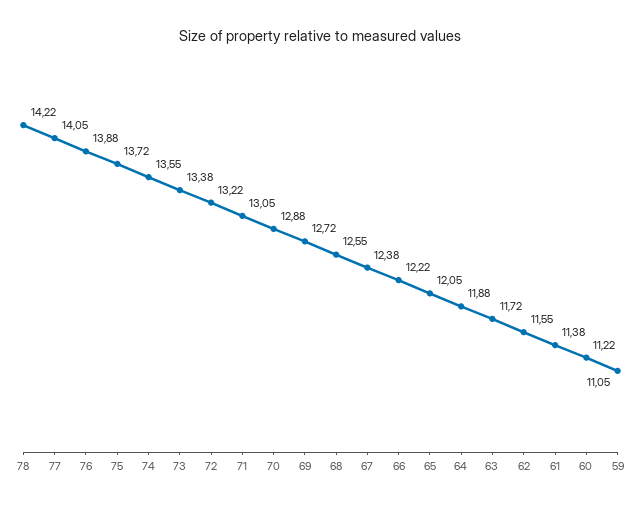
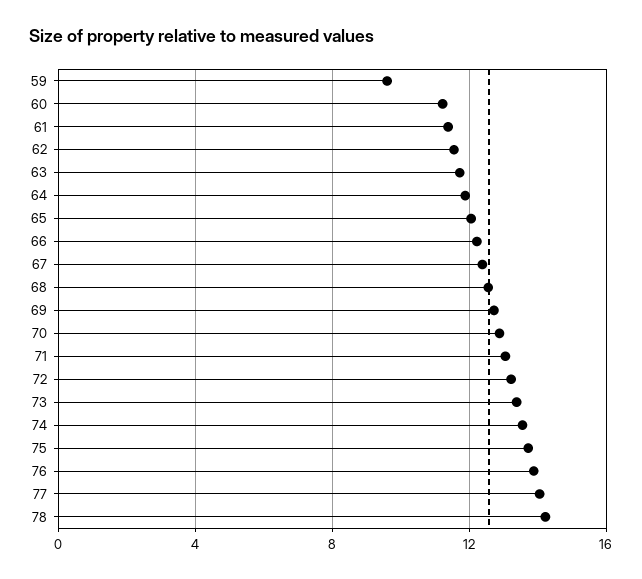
59: 11.05 -> 9.5

